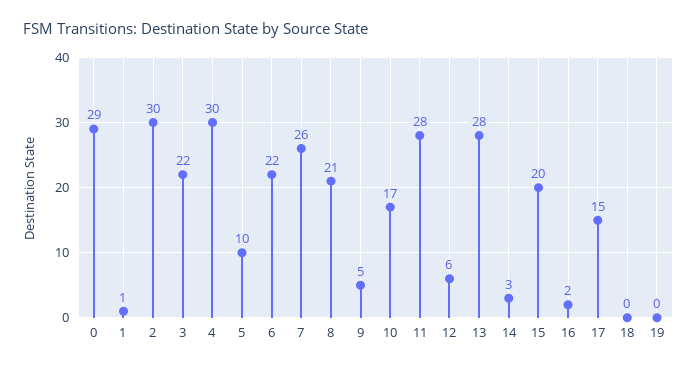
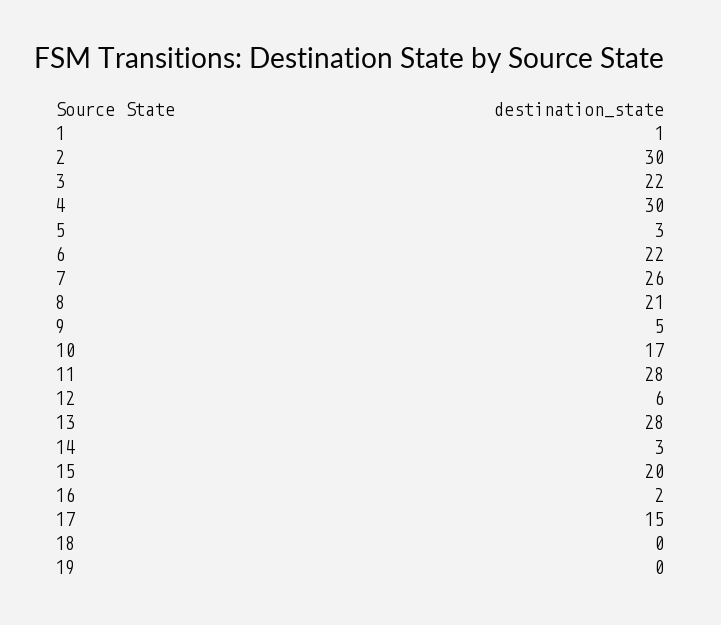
0: 29 -> none
5: 10 -> 3

